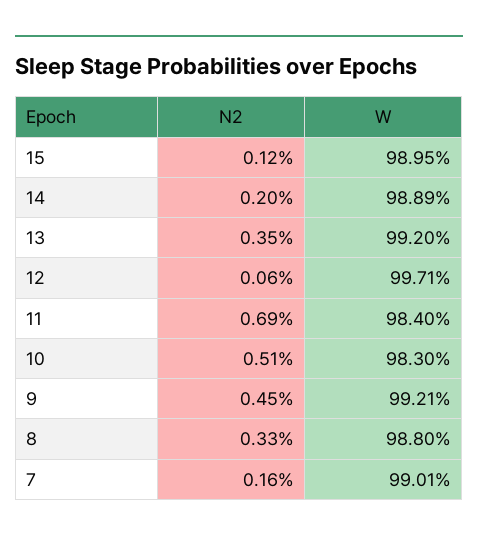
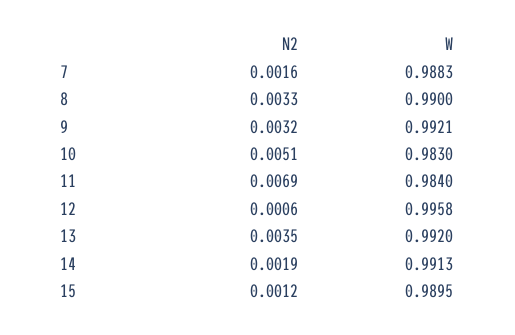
N2, 14: 0.002 -> 0.0019
W, 14: 0.9889 -> 0.9913
W, 12: 0.9971 -> 0.9958
N2, 9: 0.0045 -> 0.0032
W, 8: 0.988 -> 0.99
W, 7: 0.9901 -> 0.9883

